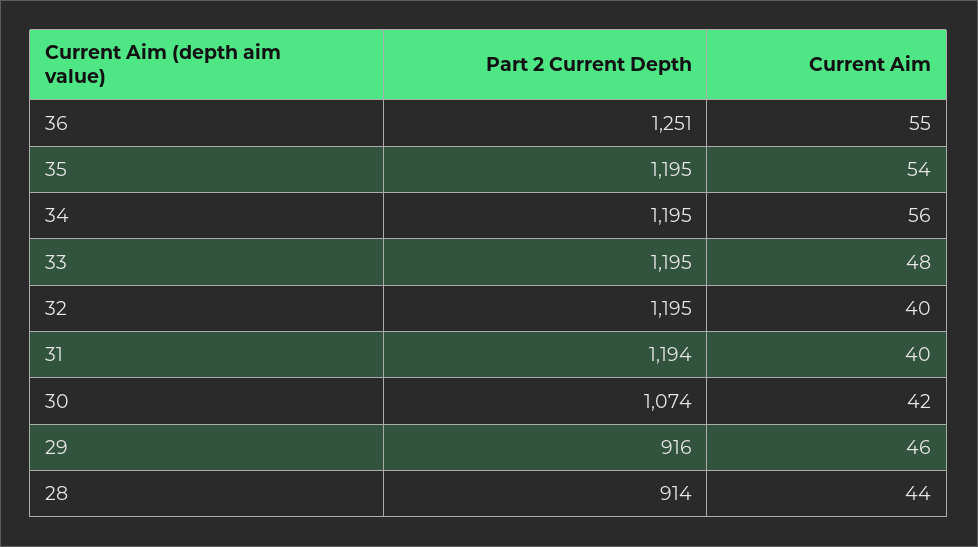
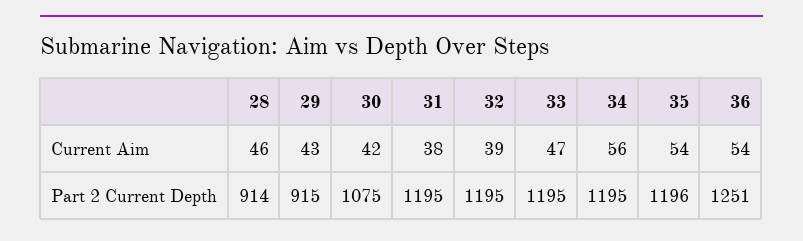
Current Aim, 36: 55 -> 54
Part 2 Current Depth, 35: 1195 -> 1196
Current Aim, 33: 48 -> 47
Current Aim, 32: 40 -> 39
Part 2 Current Depth, 31: 1194 -> 1195
Current Aim, 31: 40 -> 38
Part 2 Current Depth, 30: 1074 -> 1075
Part 2 Current Depth, 29: 916 -> 915
Current Aim, 29: 46 -> 43
Current Aim, 28: 44 -> 46

